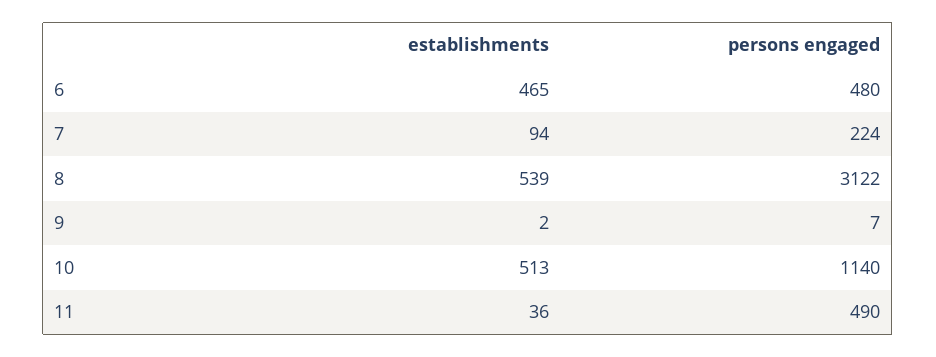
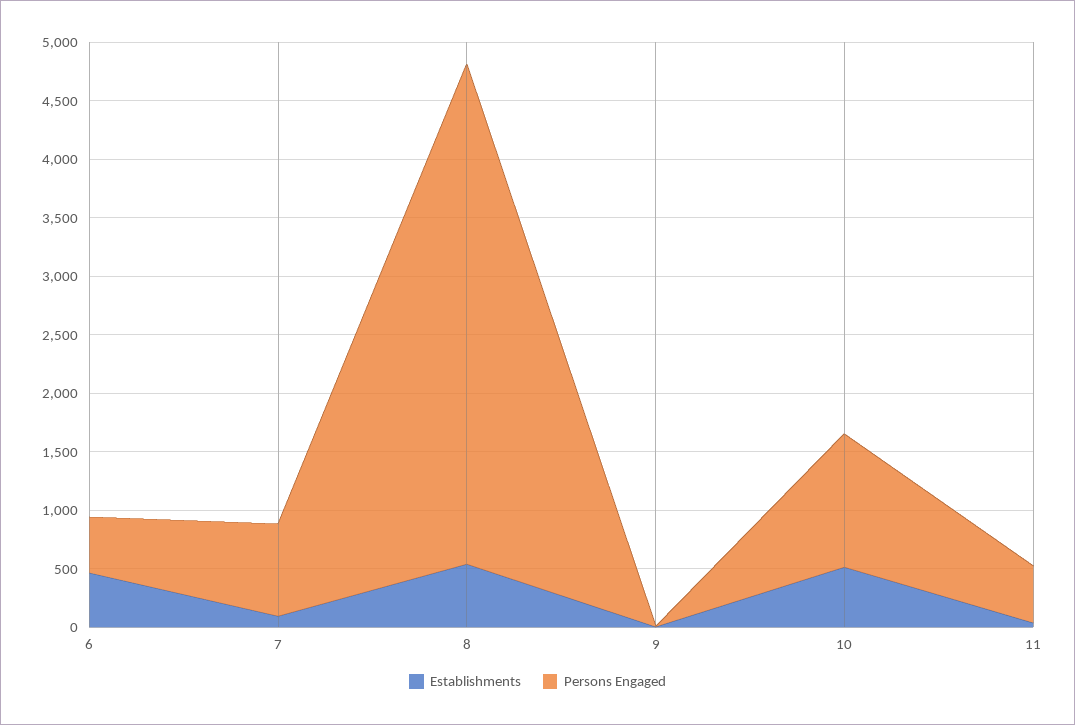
persons engaged, 7: 224 -> 800
persons engaged, 8: 3122 -> 4300

